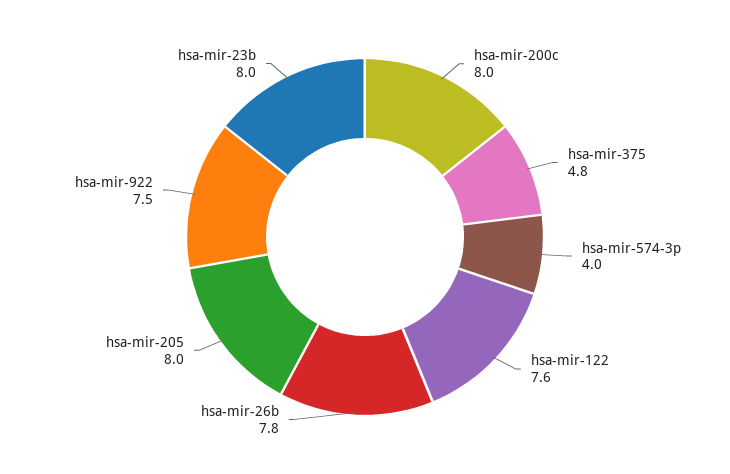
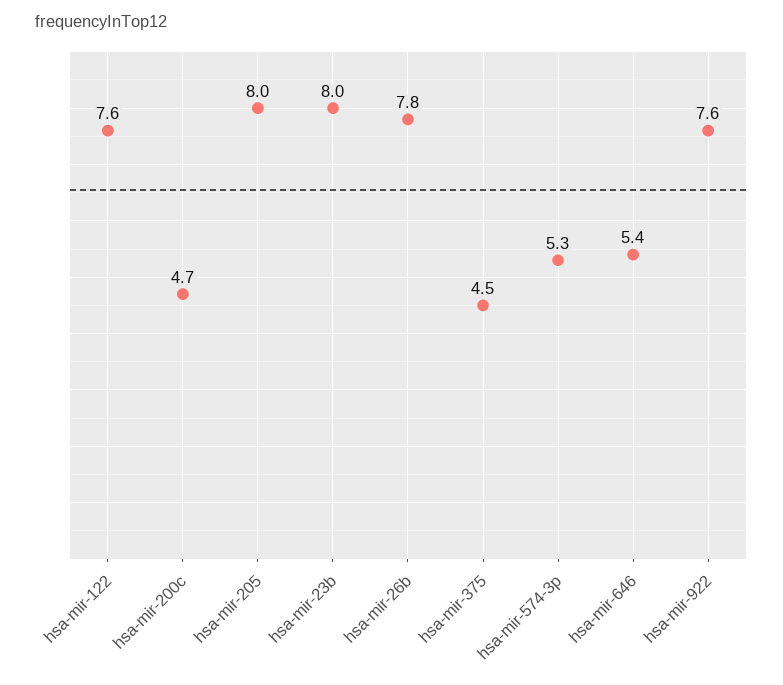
hsa-mir-200c: 8 -> 4.7
hsa-mir-375: 4.8 -> 4.5
hsa-mir-574-3p: 4 -> 5.3
hsa-mir-922: 7.5 -> 7.6
hsa-mir-646: none -> 5.4

